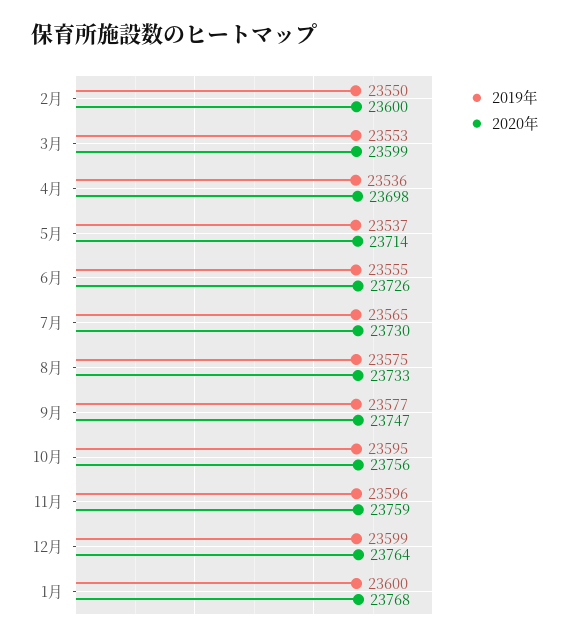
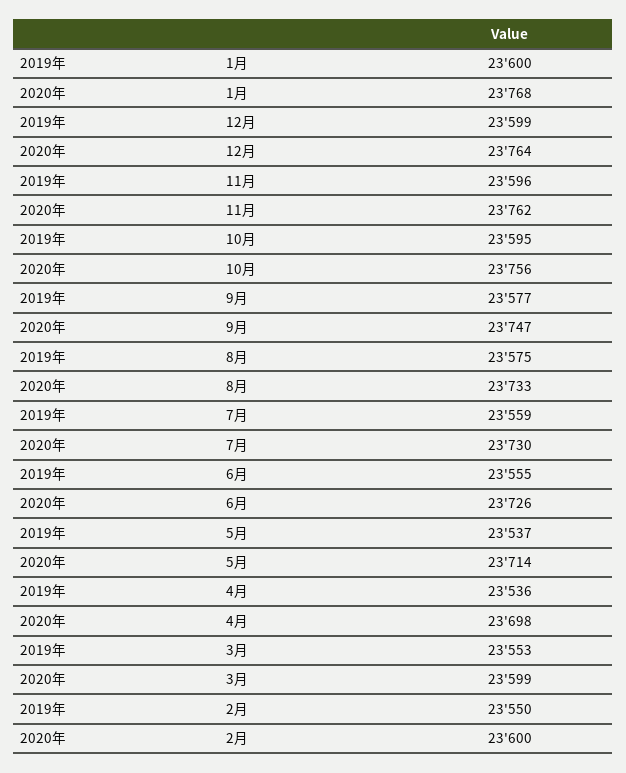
2019年, 7月: 23565 -> 23559
2020年, 11月: 23759 -> 23762

